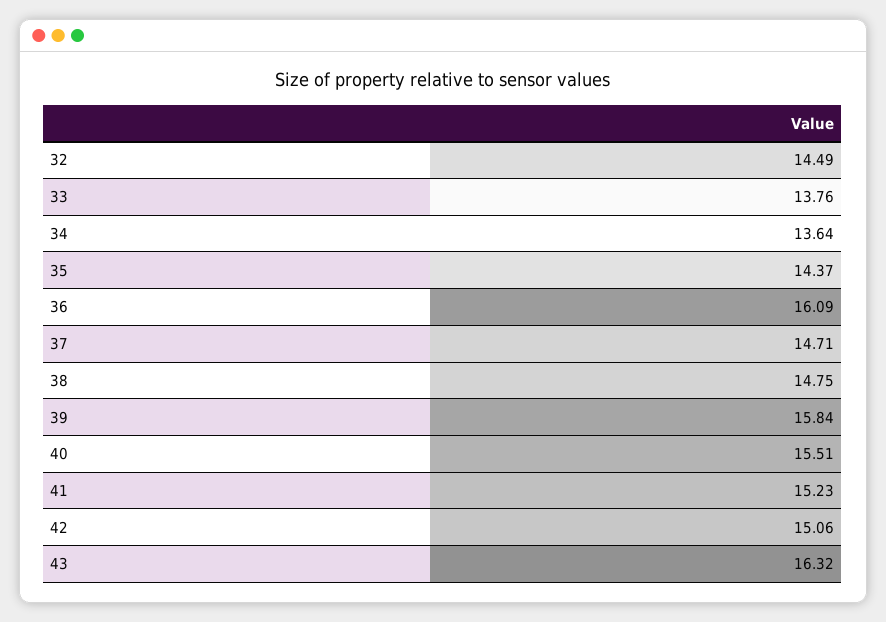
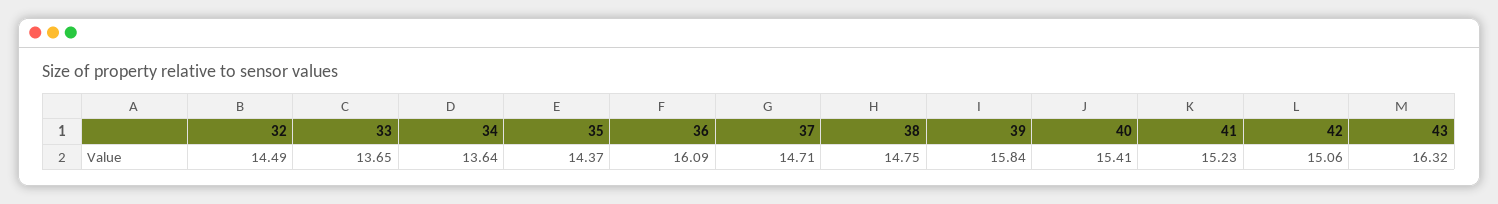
33: 13.76 -> 13.65
40: 15.51 -> 15.41

